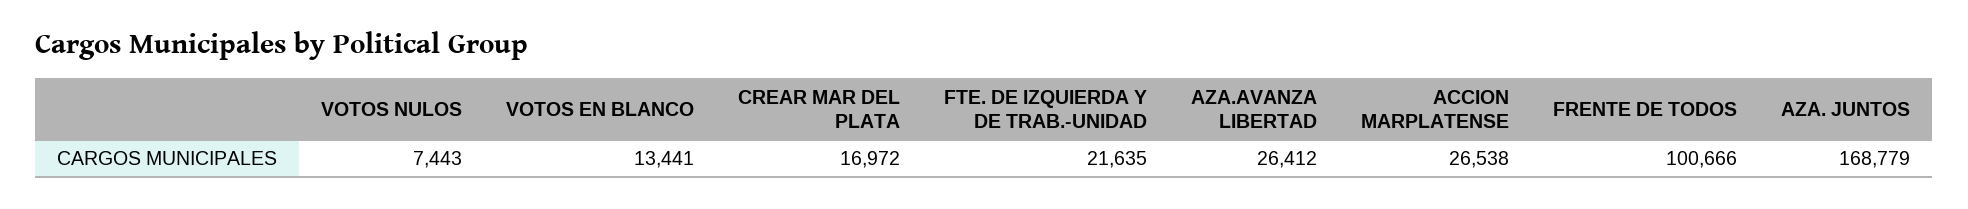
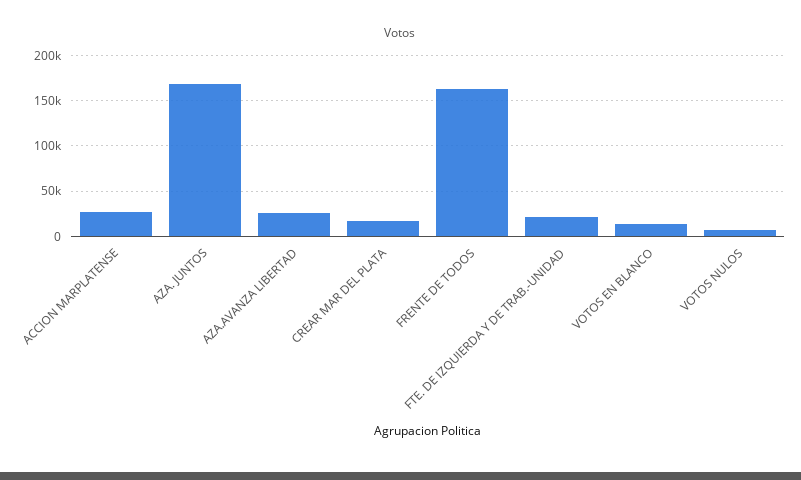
FRENTE DE TODOS: 100666 -> 160000

